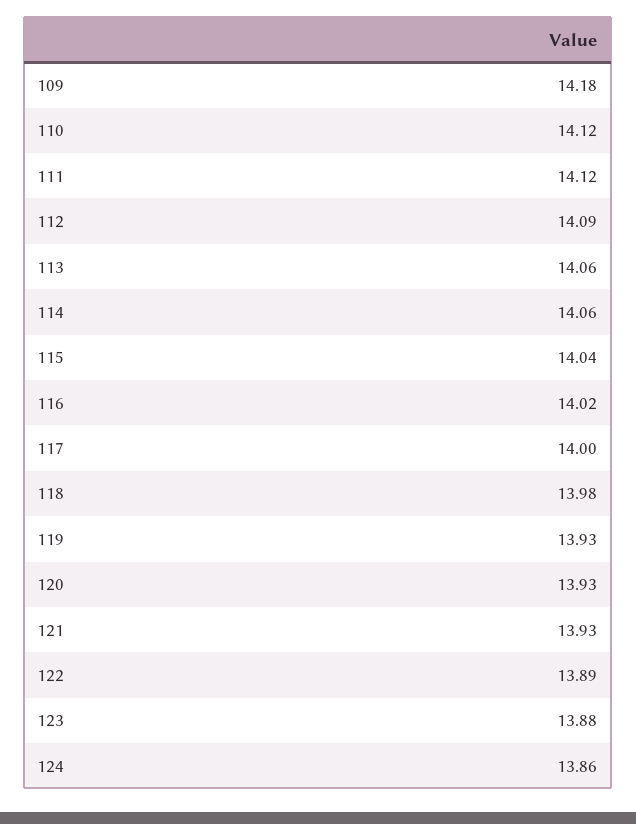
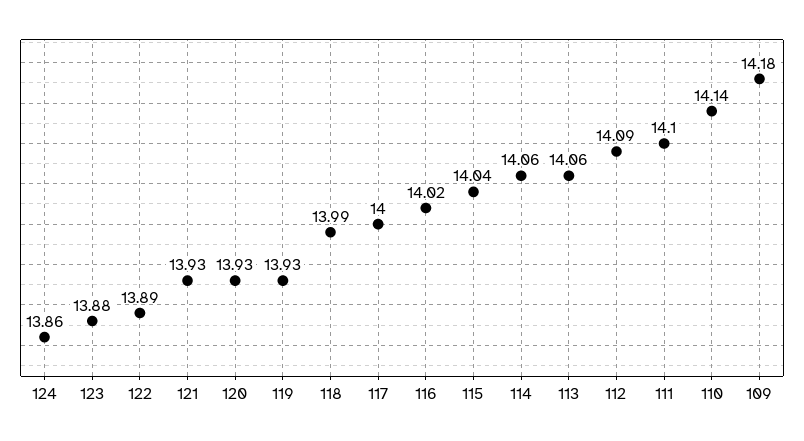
110: 14.12 -> 14.14
111: 14.12 -> 14.1
118: 13.98 -> 13.99

